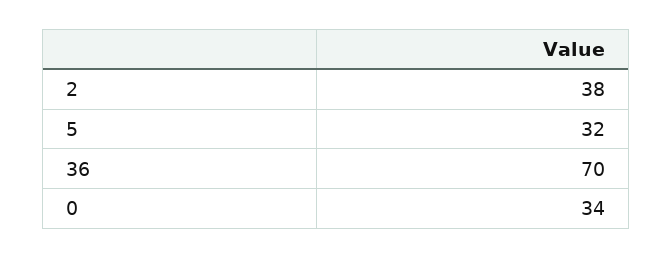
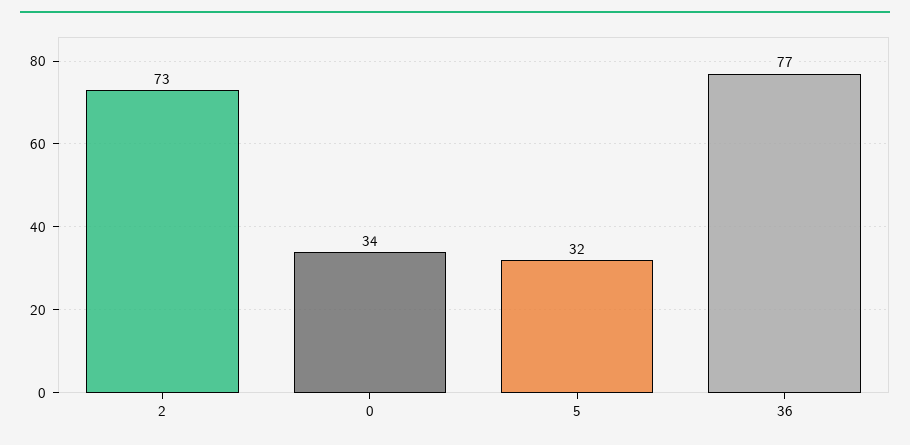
2: 38 -> 73
36: 70 -> 77

